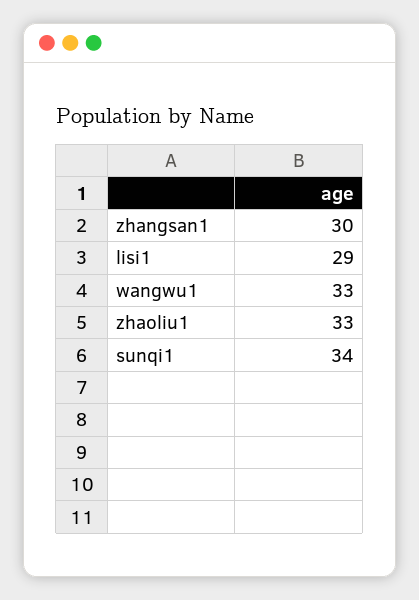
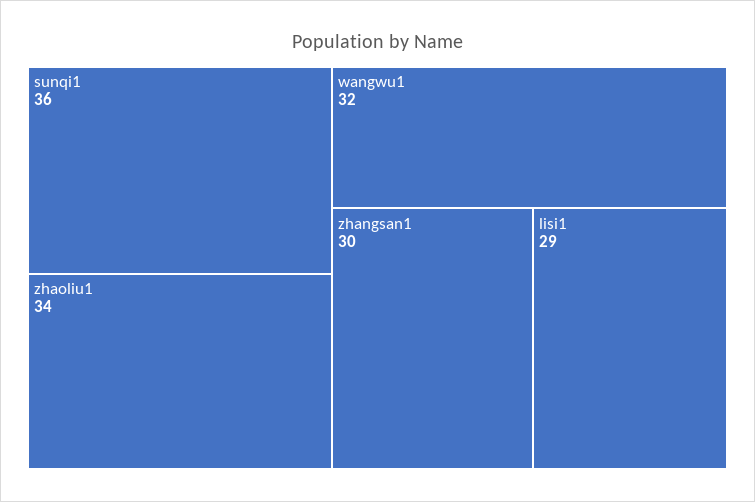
wangwu1: 33 -> 32
zhaoliu1: 33 -> 34
sunqi1: 34 -> 36

